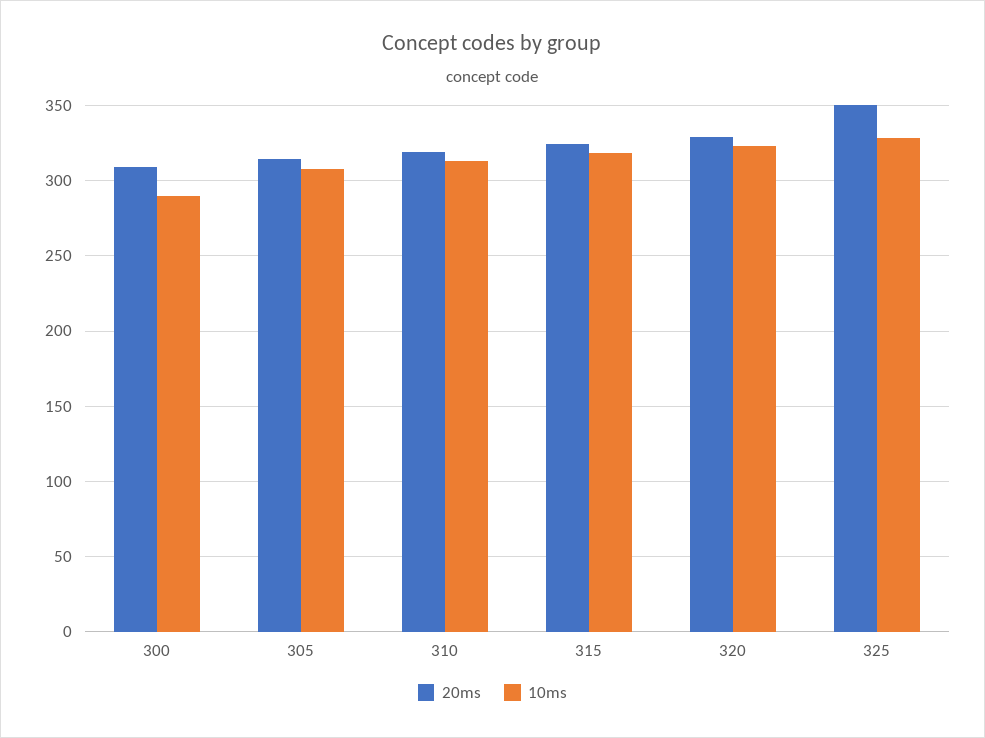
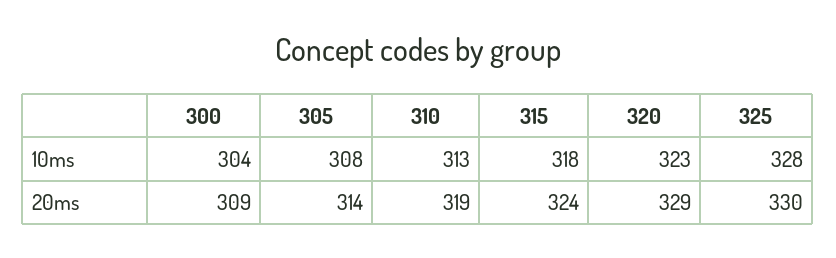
10ms, 300: 290 -> 304
20ms, 325: 350 -> 330

